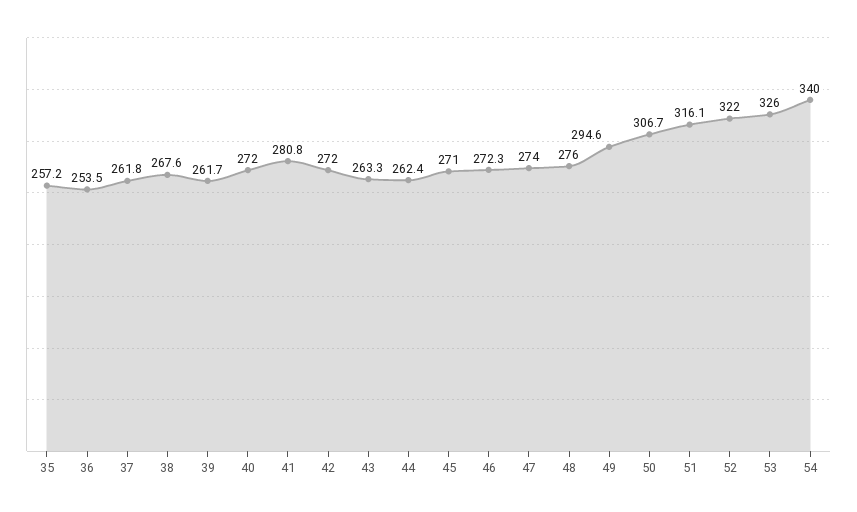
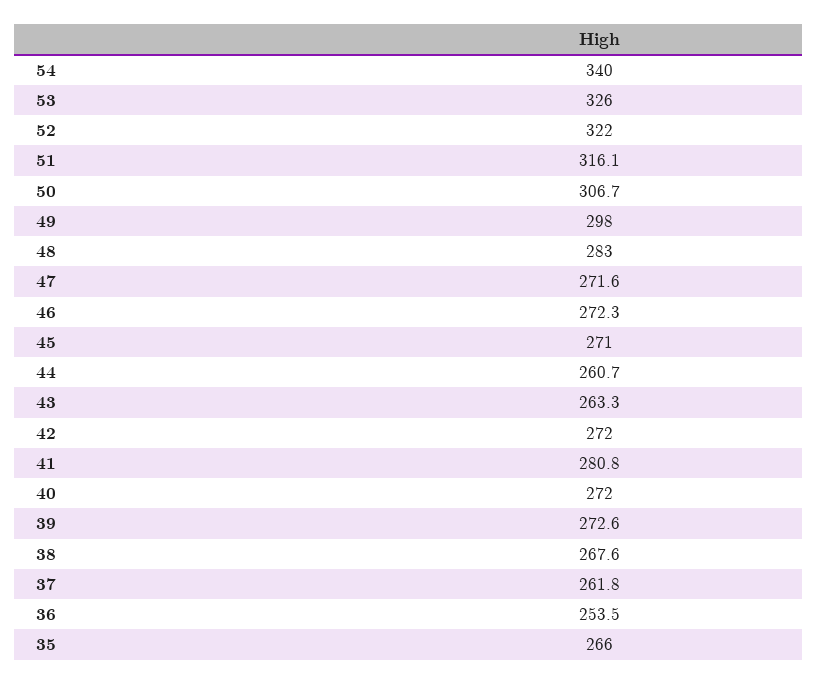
35: 257.2 -> 266
39: 261.7 -> 272.6
44: 262.4 -> 260.7
47: 274 -> 271.6
48: 276 -> 283
49: 294.6 -> 298

